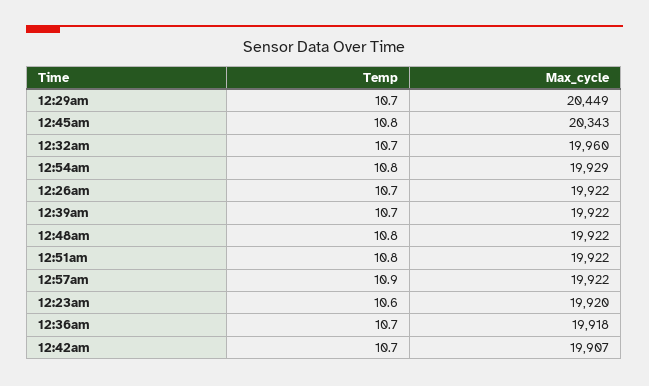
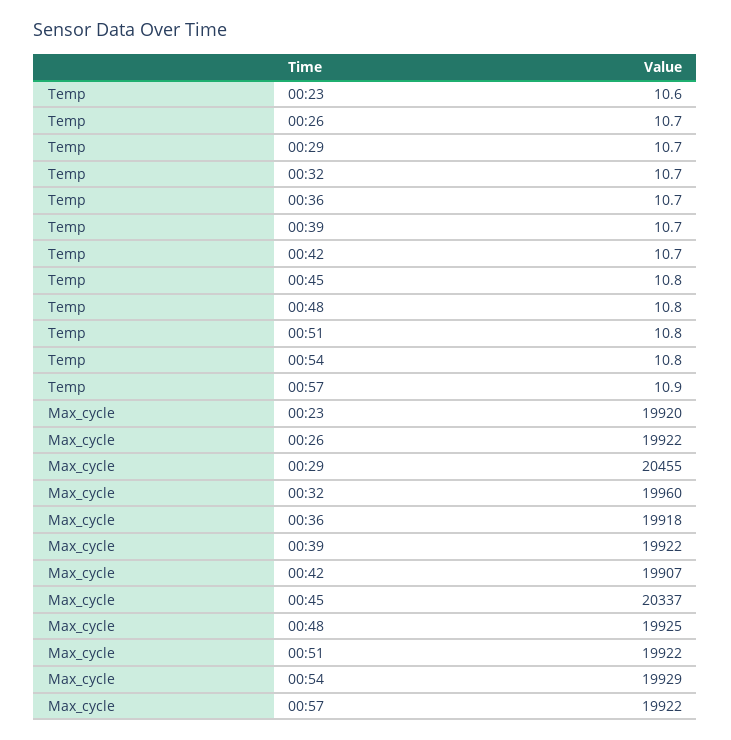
Max_cycle, 12:29am: 20449 -> 20455
Max_cycle, 12:45am: 20343 -> 20337
Max_cycle, 12:48am: 19922 -> 19925

